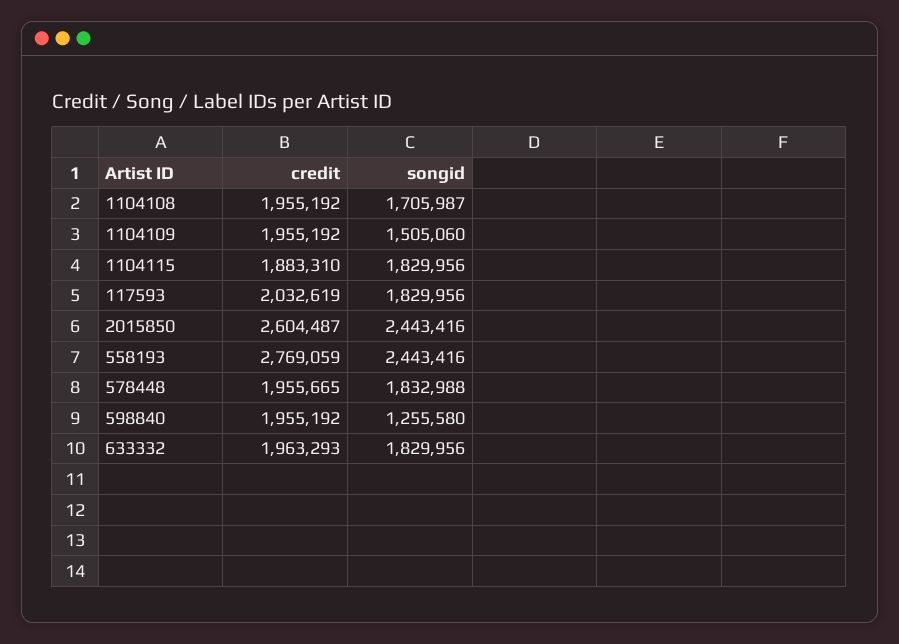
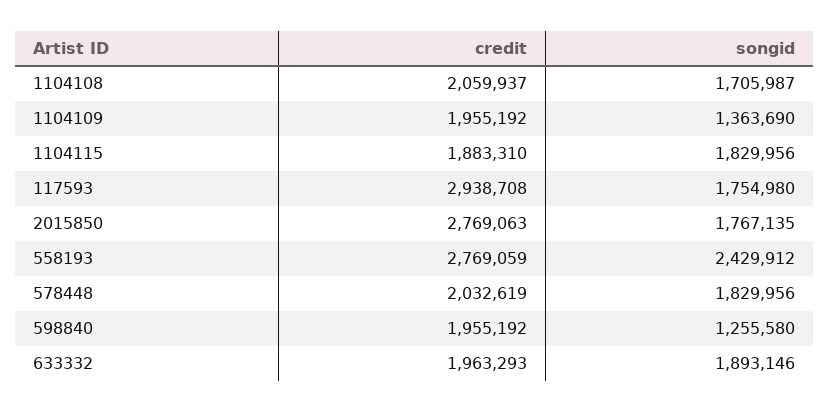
credit, 1104108: 1955192 -> 2059937
songid, 1104109: 1505060 -> 1363690
credit, 117593: 2032619 -> 2938708
songid, 117593: 1829956 -> 1754980
credit, 2015850: 2604487 -> 2769063
songid, 2015850: 2443416 -> 1767135
songid, 558193: 2443416 -> 2429912
credit, 578448: 1955665 -> 2032619
songid, 578448: 1832988 -> 1829956
songid, 633332: 1829956 -> 1893146

